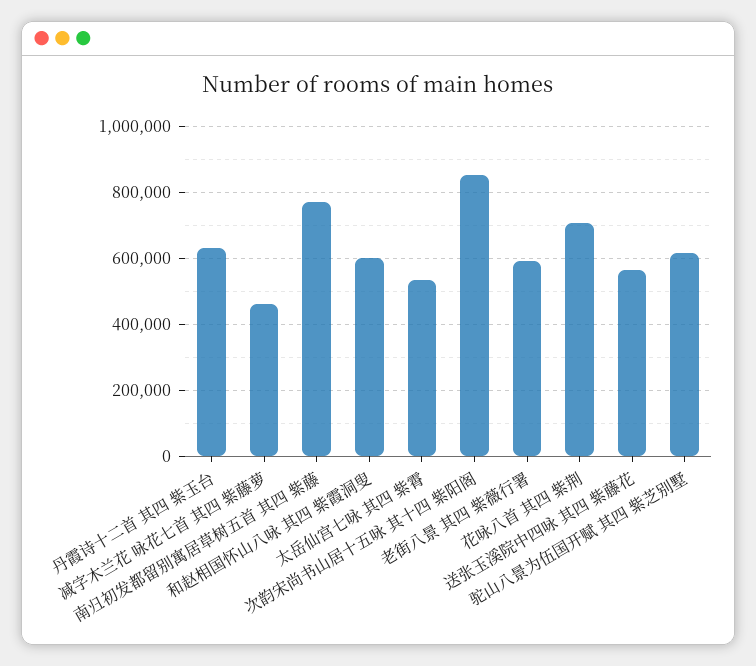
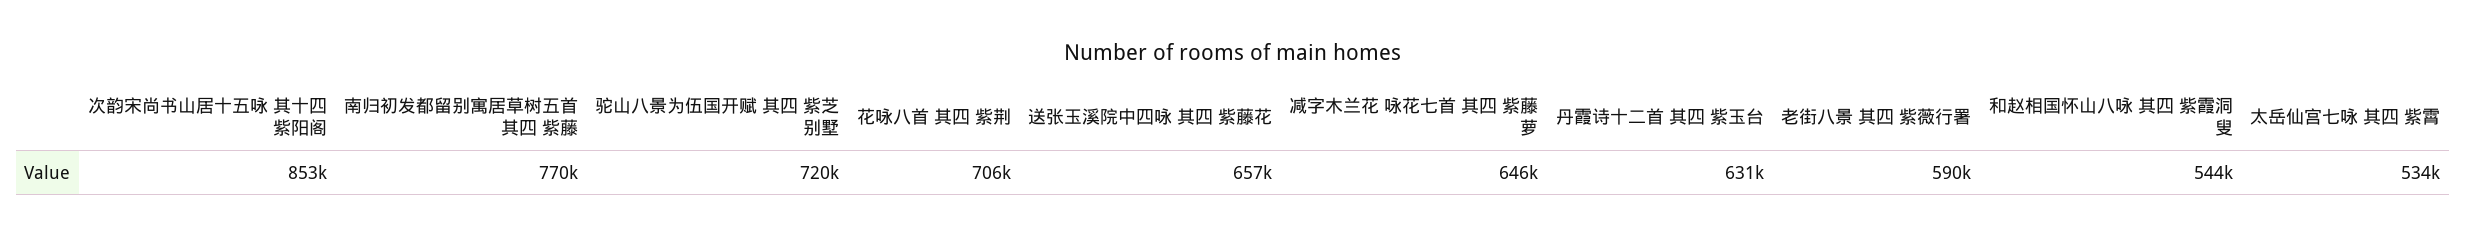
减字木兰花 咏花七首 其四 紫藤萝: 460000 -> 646000
和赵相国怀山八咏 其四 紫霞洞叟: 600000 -> 544000
送张玉溪院中四咏 其四 紫藤花: 560000 -> 657000
驼山八景为伍国开赋 其四 紫芝别墅: 620000 -> 720000

